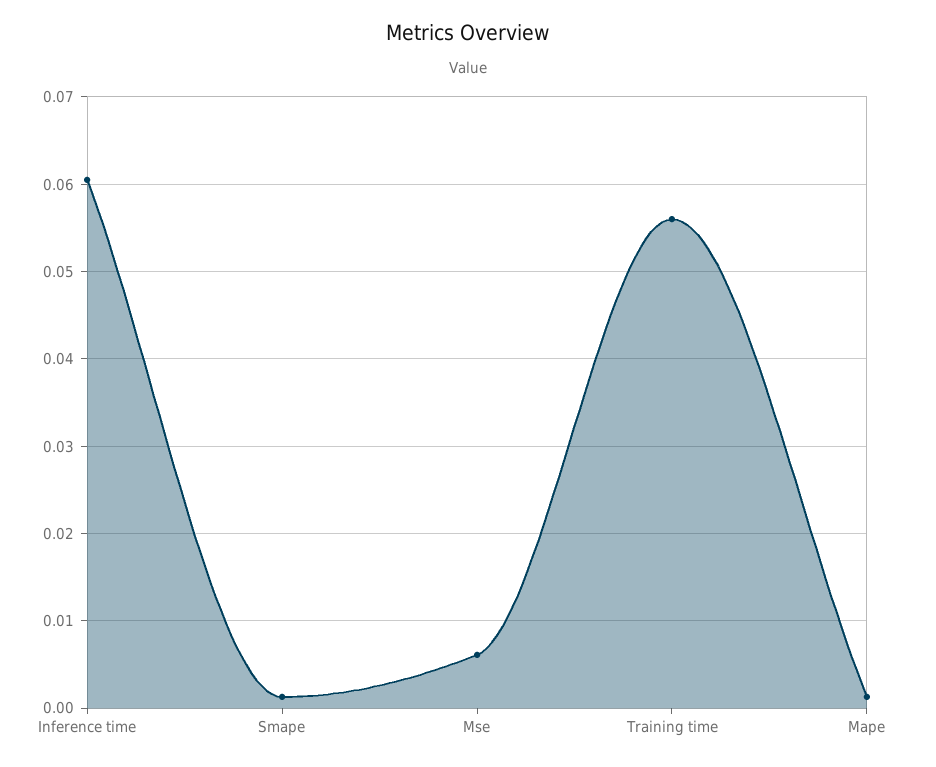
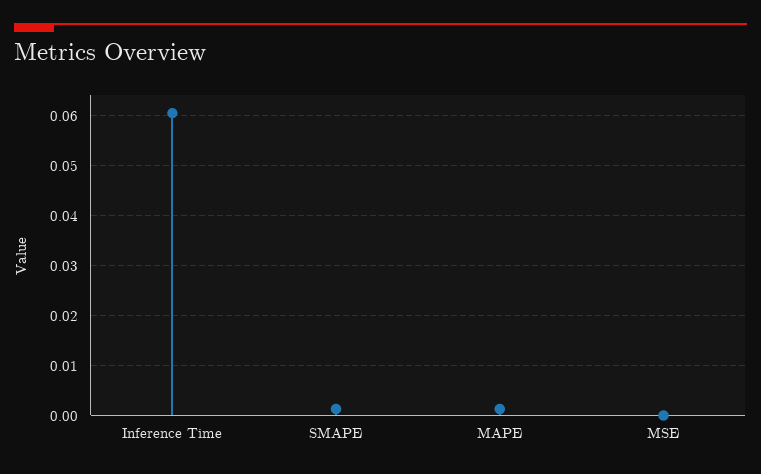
Mse: 0.006 -> 0
Training time: 0.056 -> none

